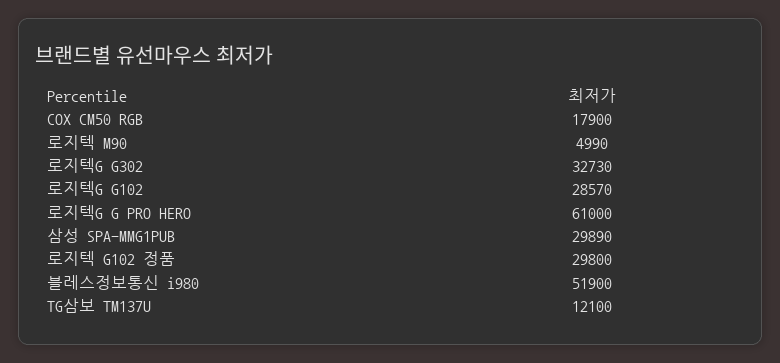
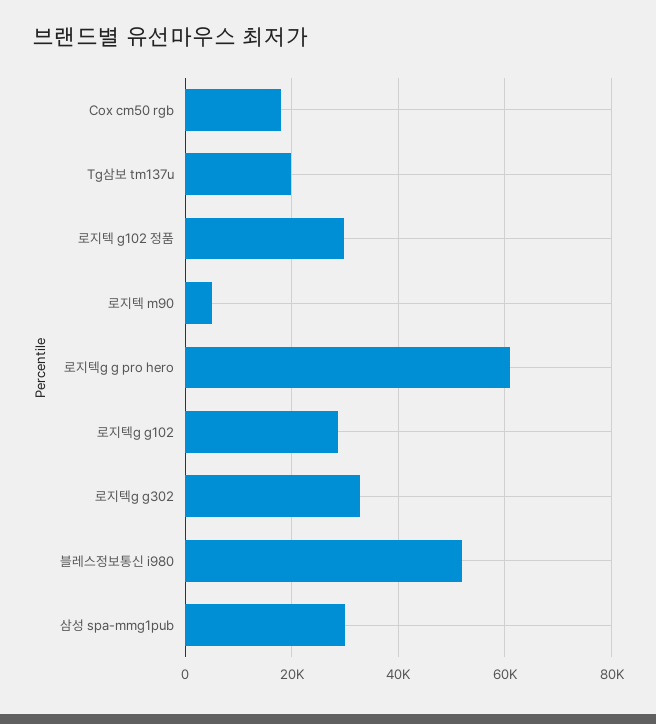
TG삼보 TM137U: 12100 -> 20000

